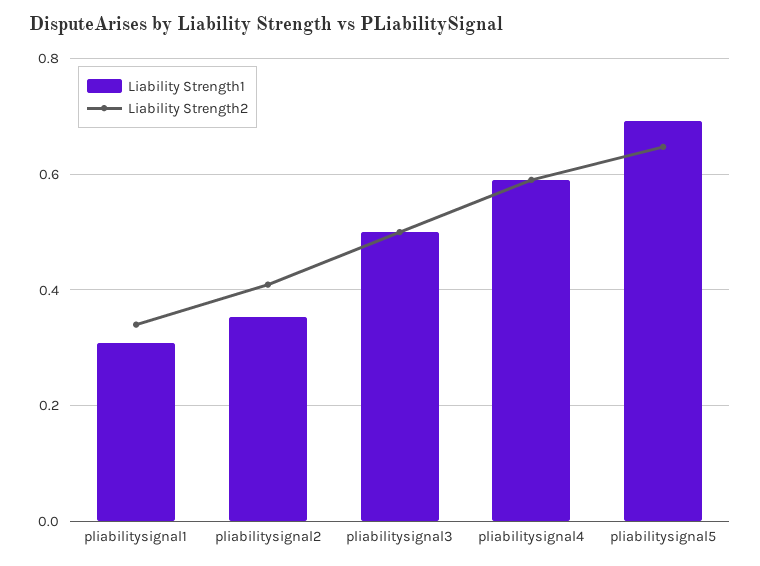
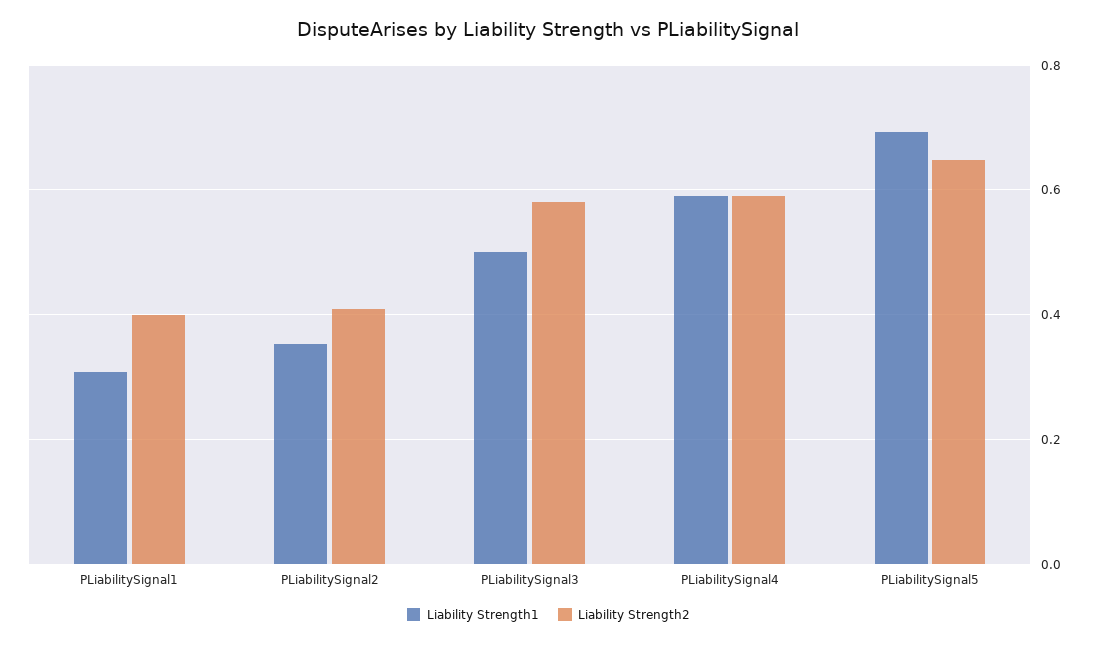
Liability Strength2, pliabilitysignal1: 0.34 -> 0.4
Liability Strength2, pliabilitysignal3: 0.5 -> 0.58

